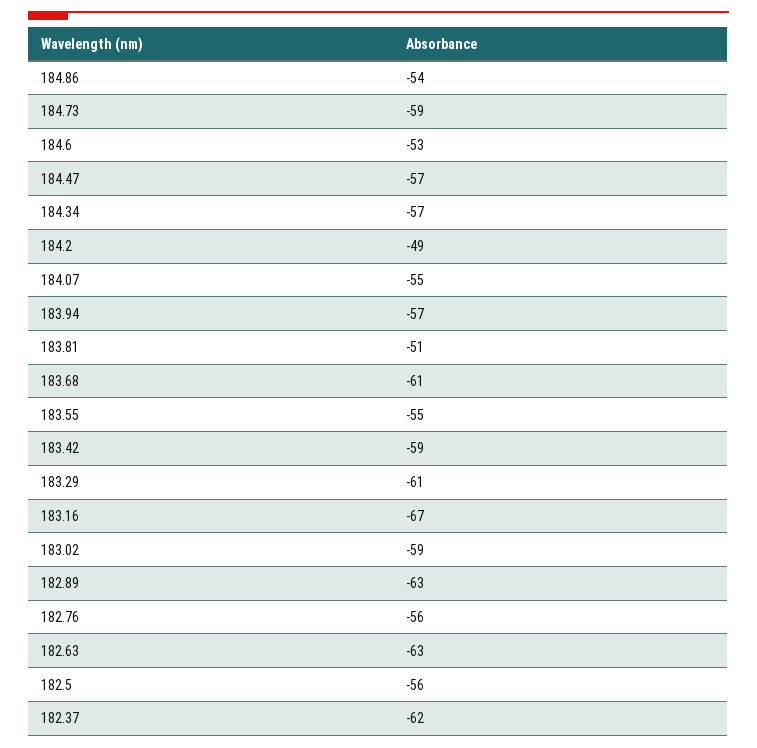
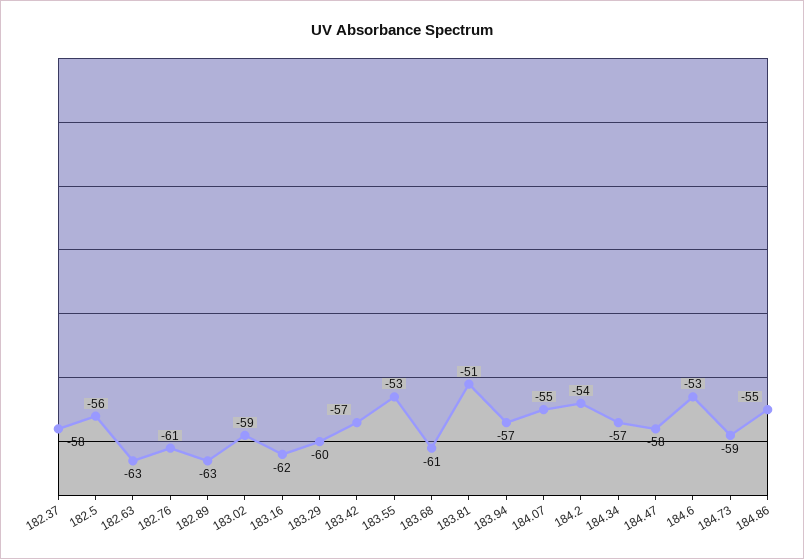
184.86: -54 -> -55
184.47: -57 -> -58
184.2: -49 -> -54
183.55: -55 -> -53
183.42: -59 -> -57
183.29: -61 -> -60
183.16: -67 -> -62
182.76: -56 -> -61
182.37: -62 -> -58

